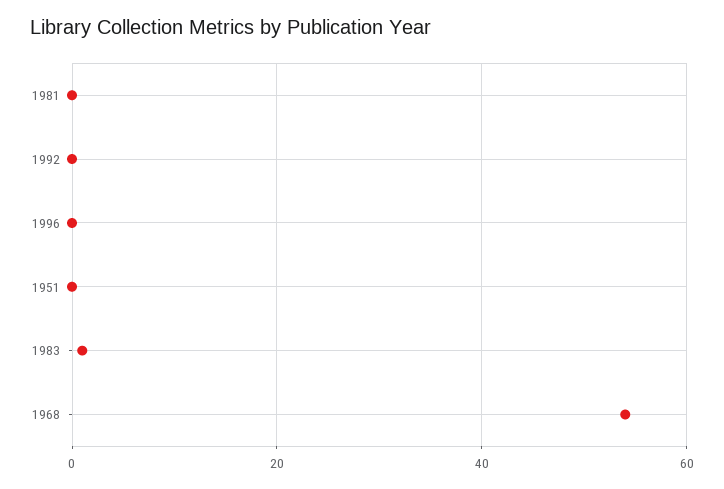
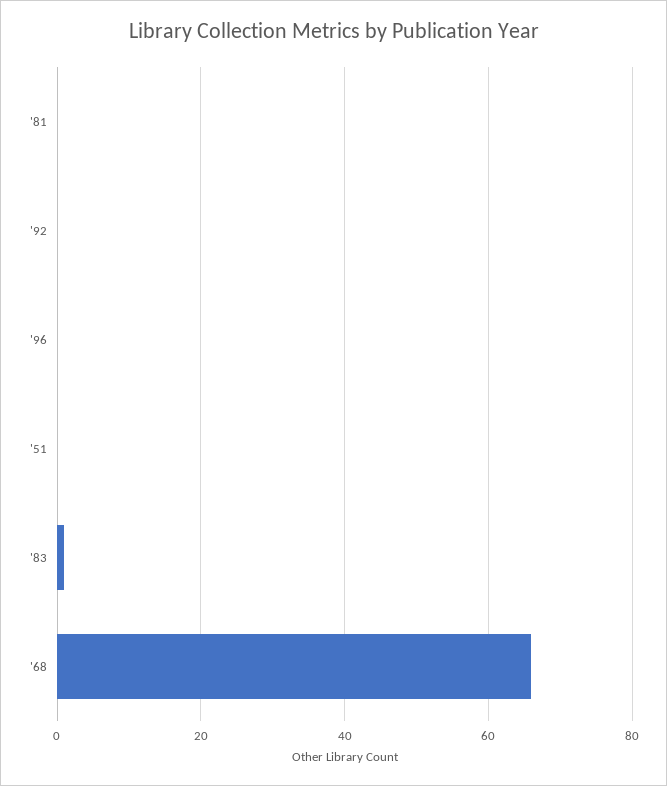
1968: 55 -> 65

